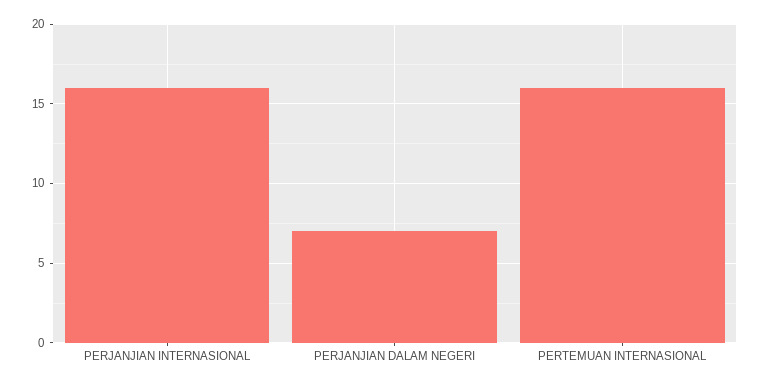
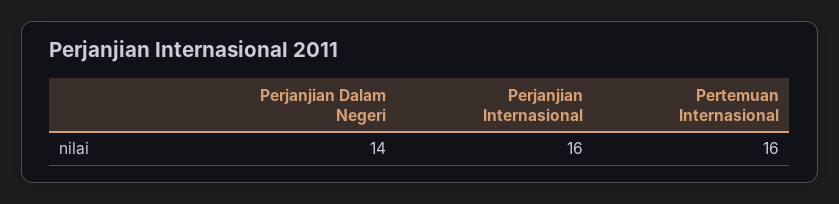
PERJANJIAN DALAM NEGERI: 7 -> 14

